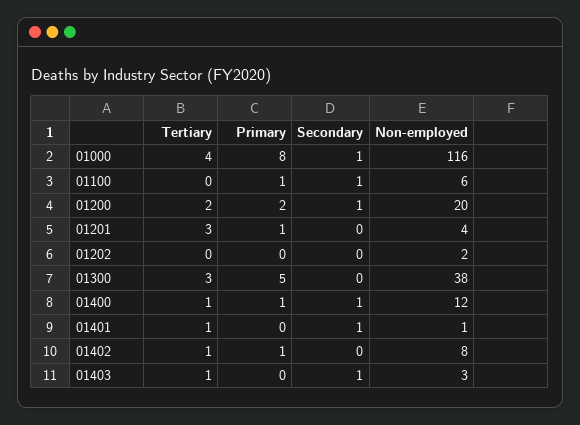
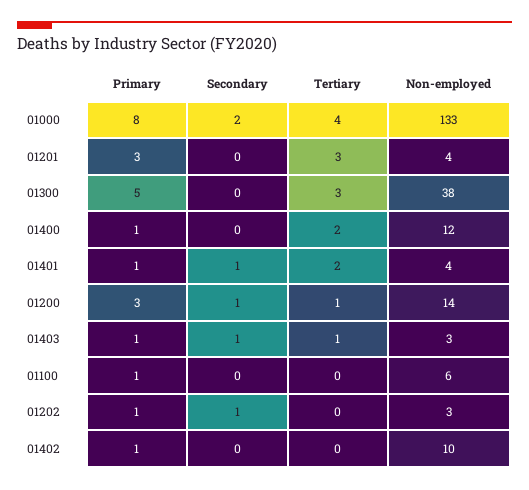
Secondary, 01000: 1 -> 2
Non-employed, 01000: 116 -> 133
Secondary, 01100: 1 -> 0
Tertiary, 01200: 2 -> 1
Primary, 01200: 2 -> 3
Non-employed, 01200: 20 -> 14
Primary, 01201: 1 -> 3
Primary, 01202: 0 -> 1
Secondary, 01202: 0 -> 1
Non-employed, 01202: 2 -> 3
Tertiary, 01400: 1 -> 2
Secondary, 01400: 1 -> 0
Tertiary, 01401: 1 -> 2
Primary, 01401: 0 -> 1
Non-employed, 01401: 1 -> 4
Tertiary, 01402: 1 -> 0
Non-employed, 01402: 8 -> 10
Primary, 01403: 0 -> 1

